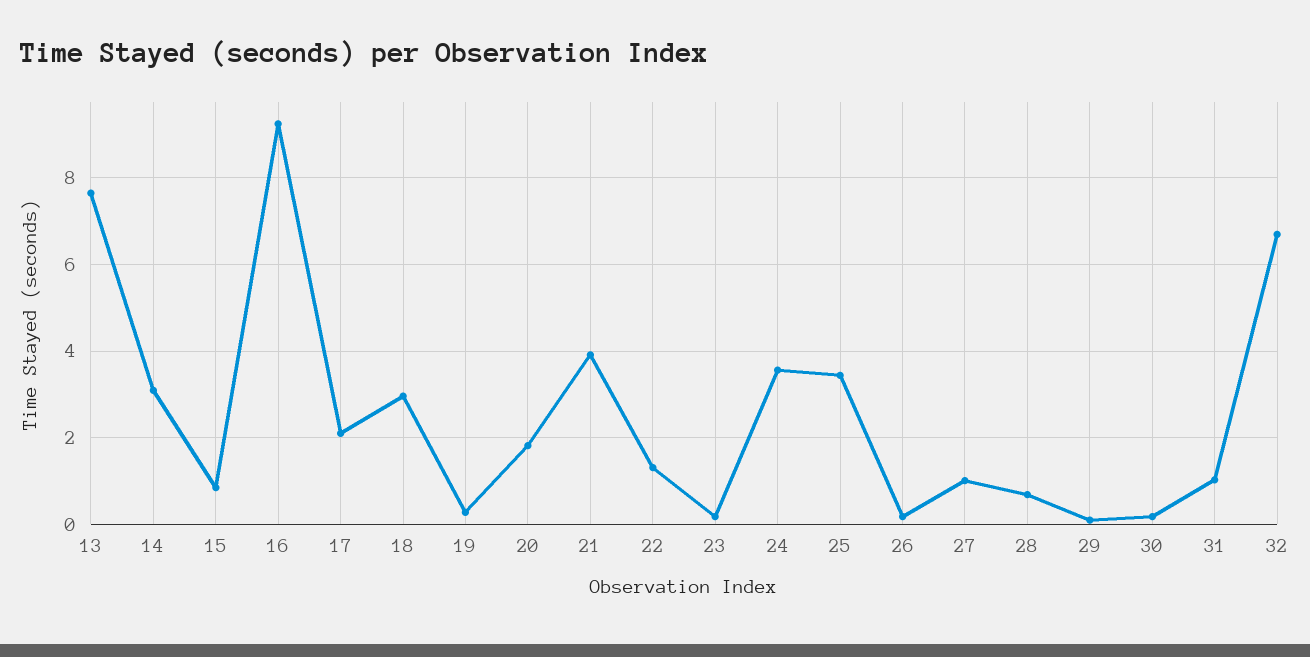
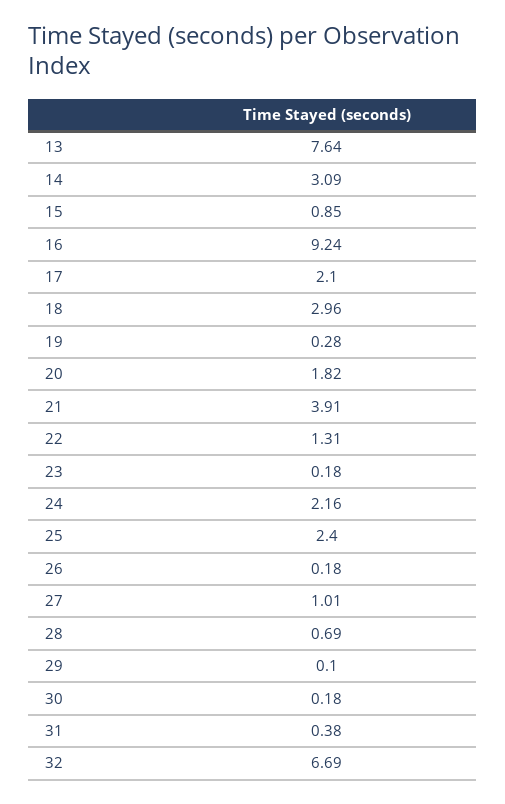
24: 3.6 -> 2.16
25: 3.4 -> 2.4
31: 1 -> 0.38

